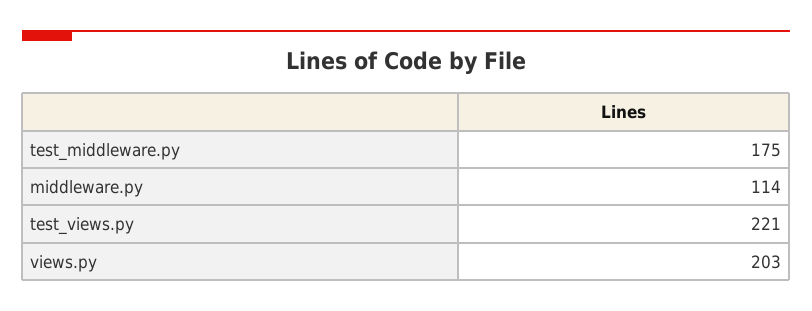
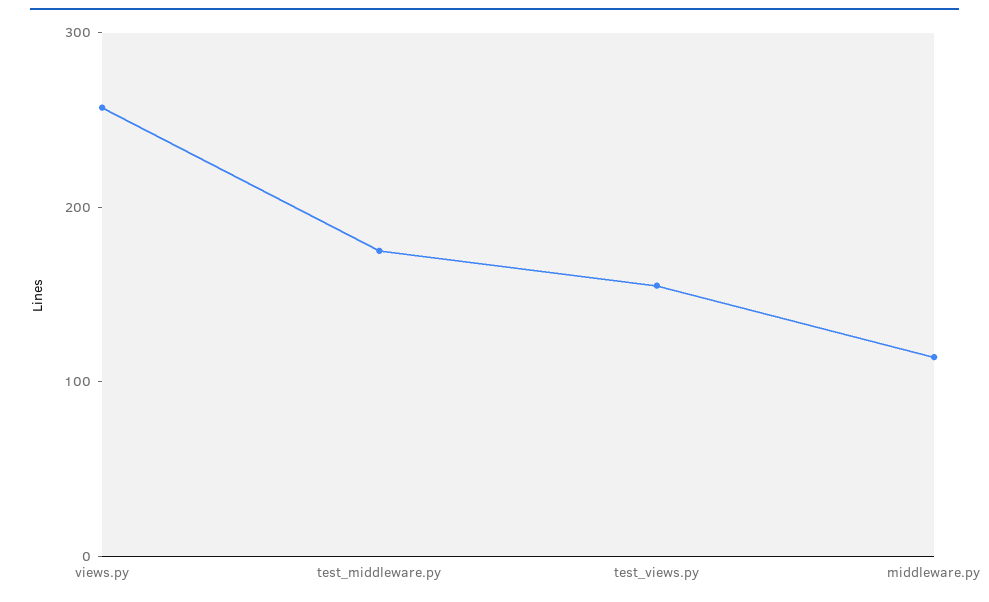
test_views.py: 221 -> 160
views.py: 203 -> 260

